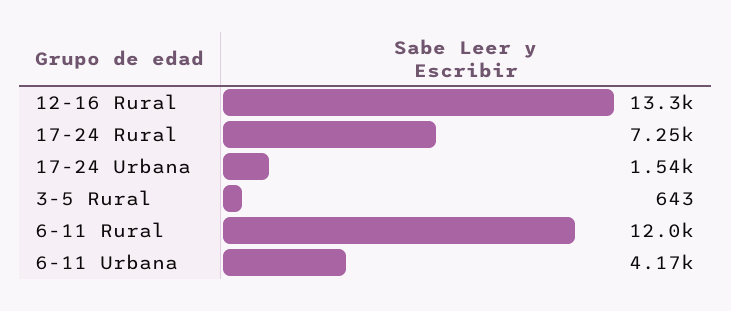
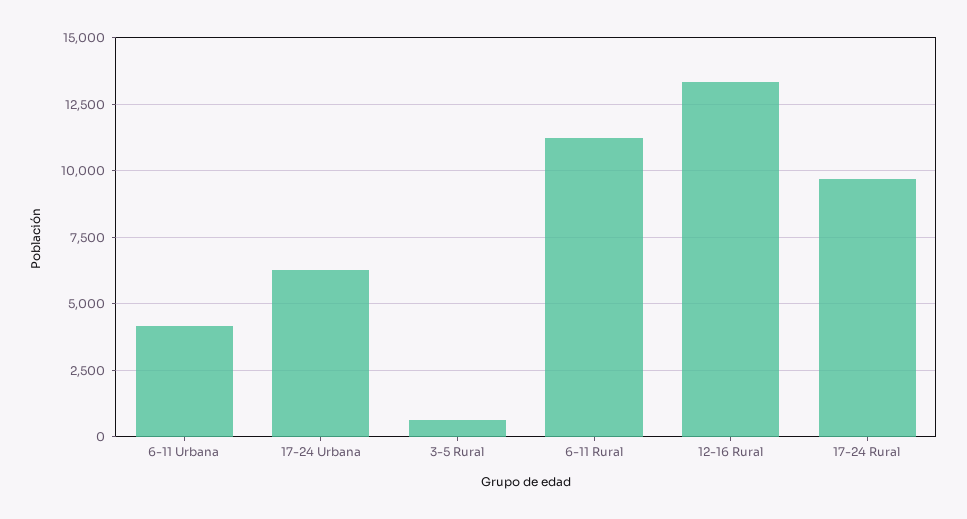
17-24 Rural: 7250 -> 9750
17-24 Urbana: 1540 -> 6250
6-11 Rural: 12000 -> 11250

